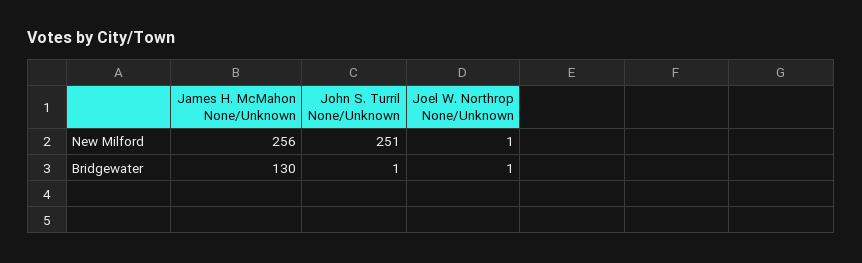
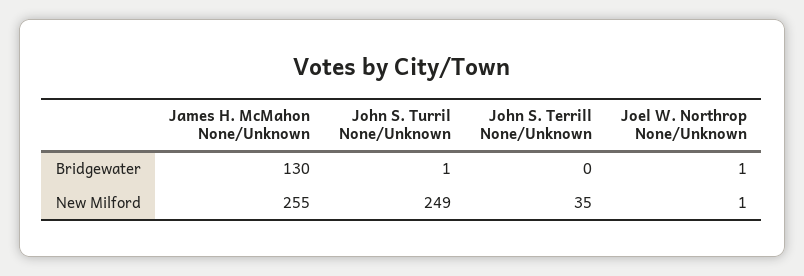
James H. McMahon None/Unknown, New Milford: 256 -> 255
John S. Turril None/Unknown, New Milford: 251 -> 249
John S. Terrill None/Unknown, Bridgewater: none -> 0
John S. Terrill None/Unknown, New Milford: none -> 35

